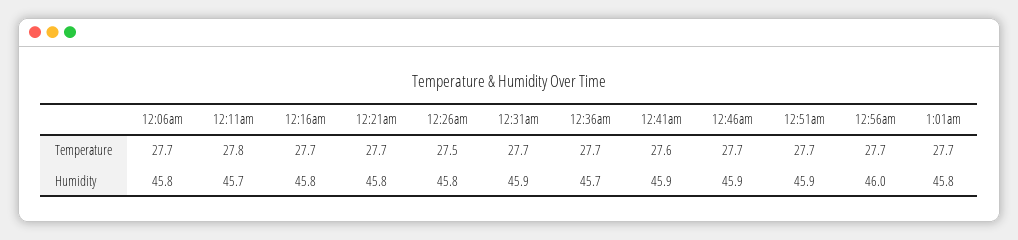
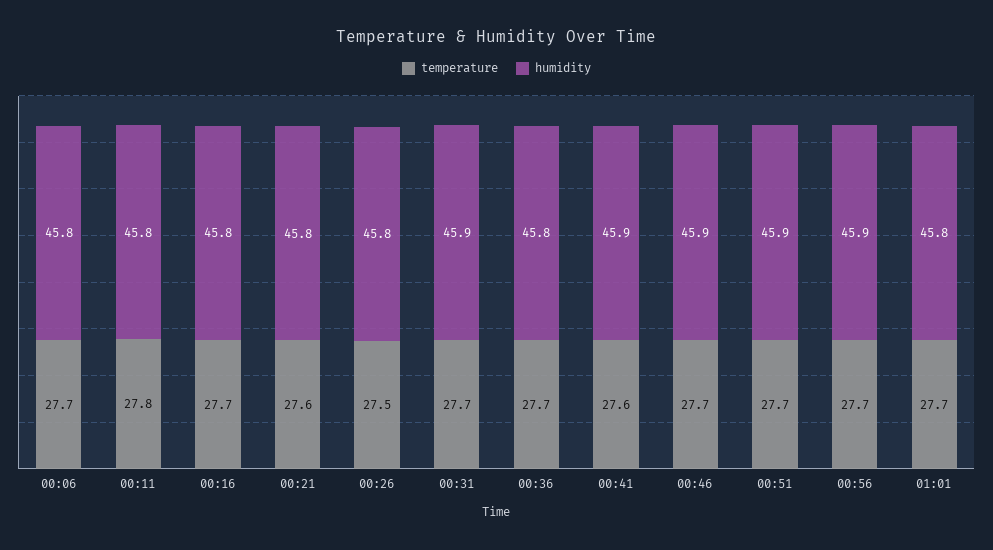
Temperature, 12:21am: 27.7 -> 27.6
Humidity, 12:11am: 45.7 -> 45.8
Humidity, 12:36am: 45.7 -> 45.8
Humidity, 12:56am: 46 -> 45.9

